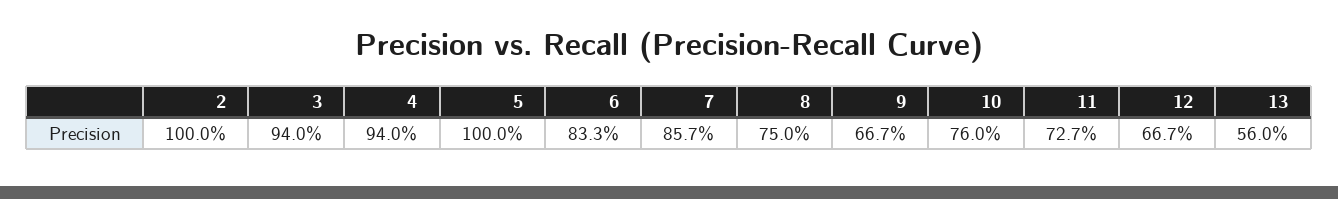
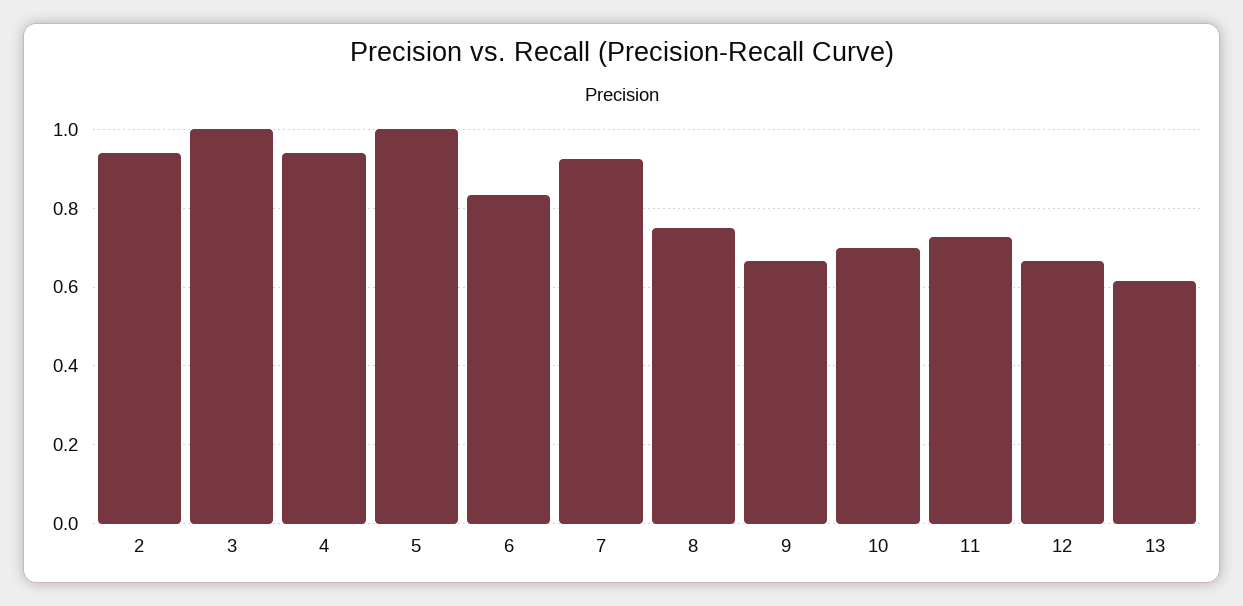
2: 1 -> 0.94
3: 0.94 -> 1
7: 0.857 -> 0.92
10: 0.76 -> 0.7
13: 0.56 -> 0.62

